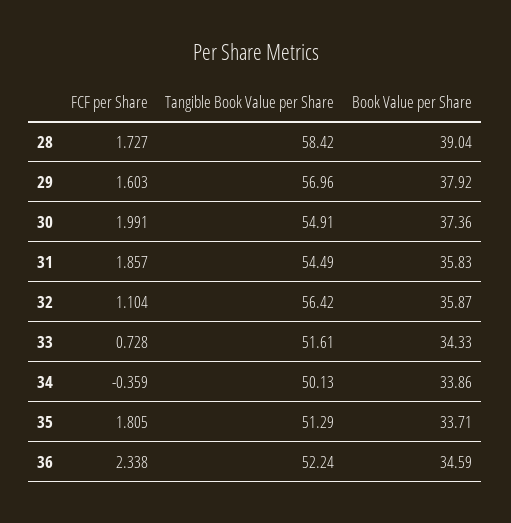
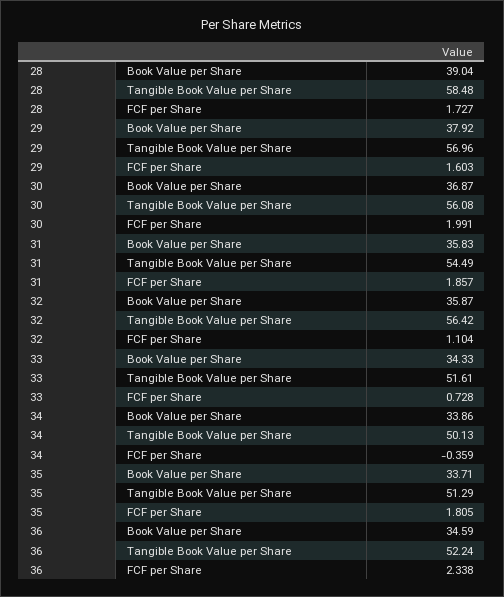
Tangible Book Value per Share, 28: 58.42 -> 58.48
Tangible Book Value per Share, 30: 54.91 -> 56.08
Book Value per Share, 30: 37.36 -> 36.87

